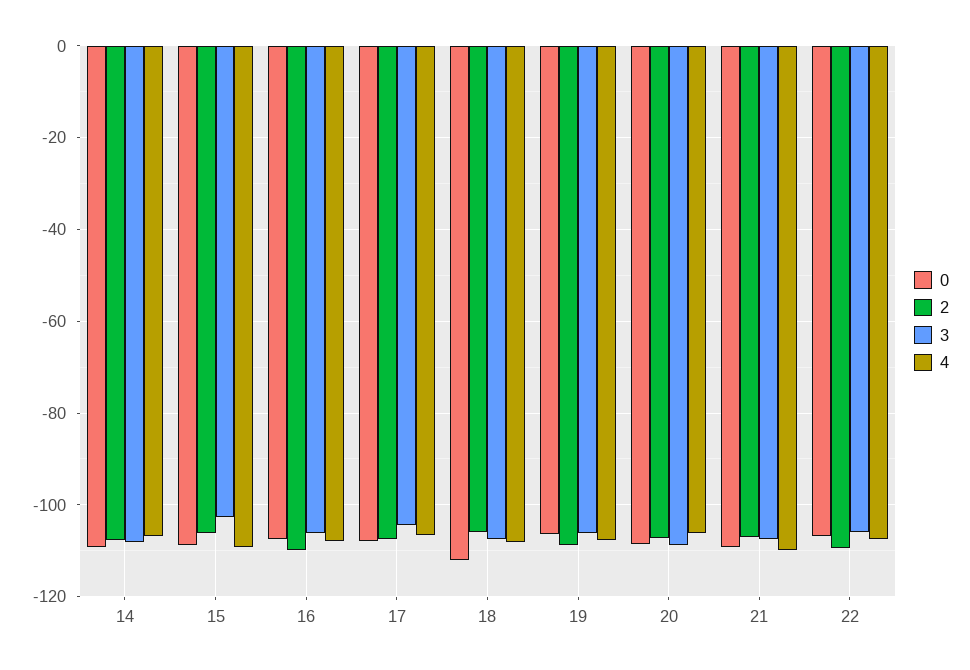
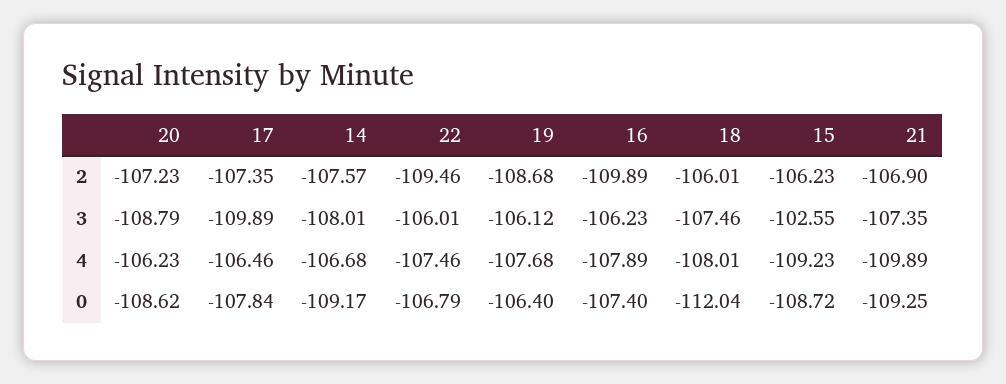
3, 17: -104 -> -109.89

